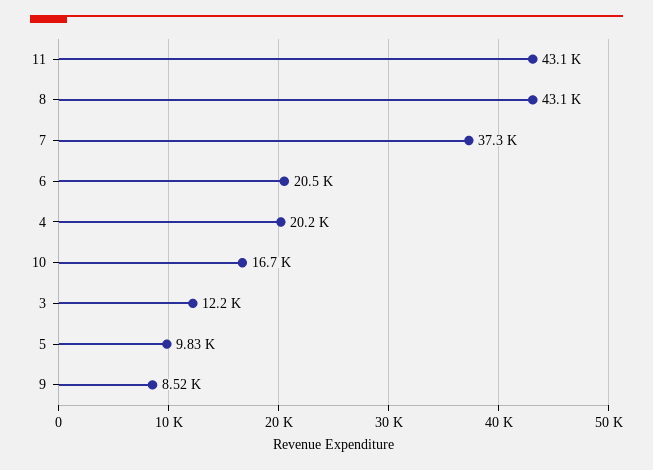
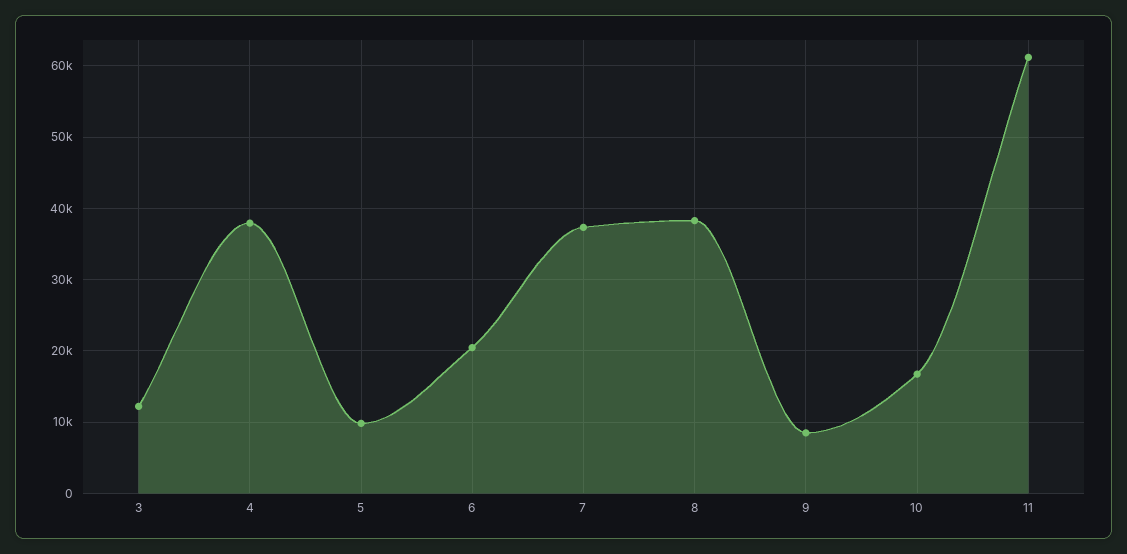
11: 43100 -> 61000
8: 43100 -> 38000
4: 20200 -> 38000

